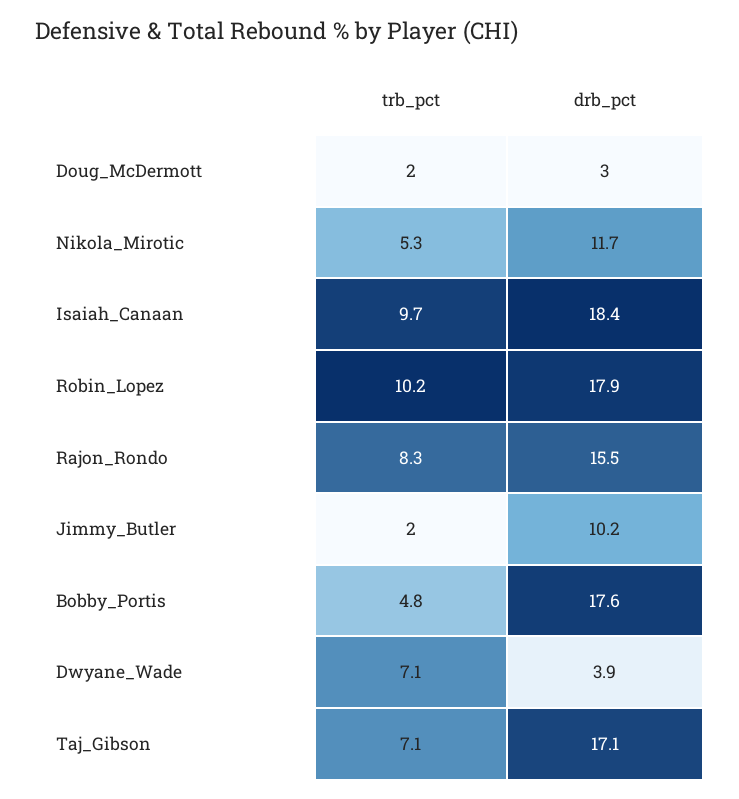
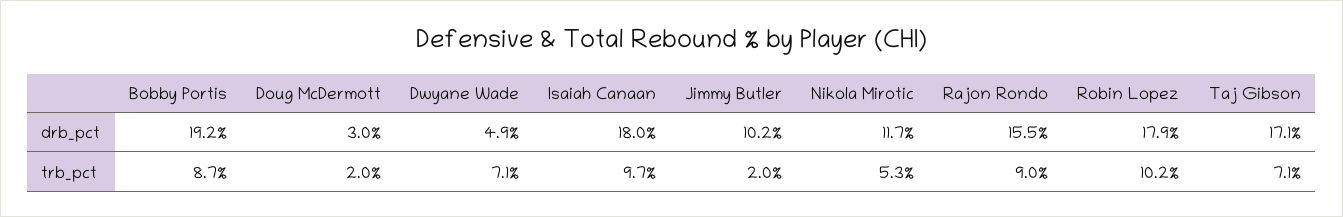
drb_pct, Isaiah_Canaan: 18.4 -> 18
trb_pct, Rajon_Rondo: 8.3 -> 9
trb_pct, Bobby_Portis: 4.8 -> 8.7
drb_pct, Bobby_Portis: 17.6 -> 19.2
drb_pct, Dwyane_Wade: 3.9 -> 4.9

